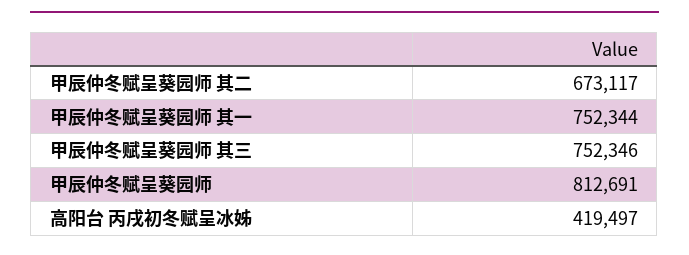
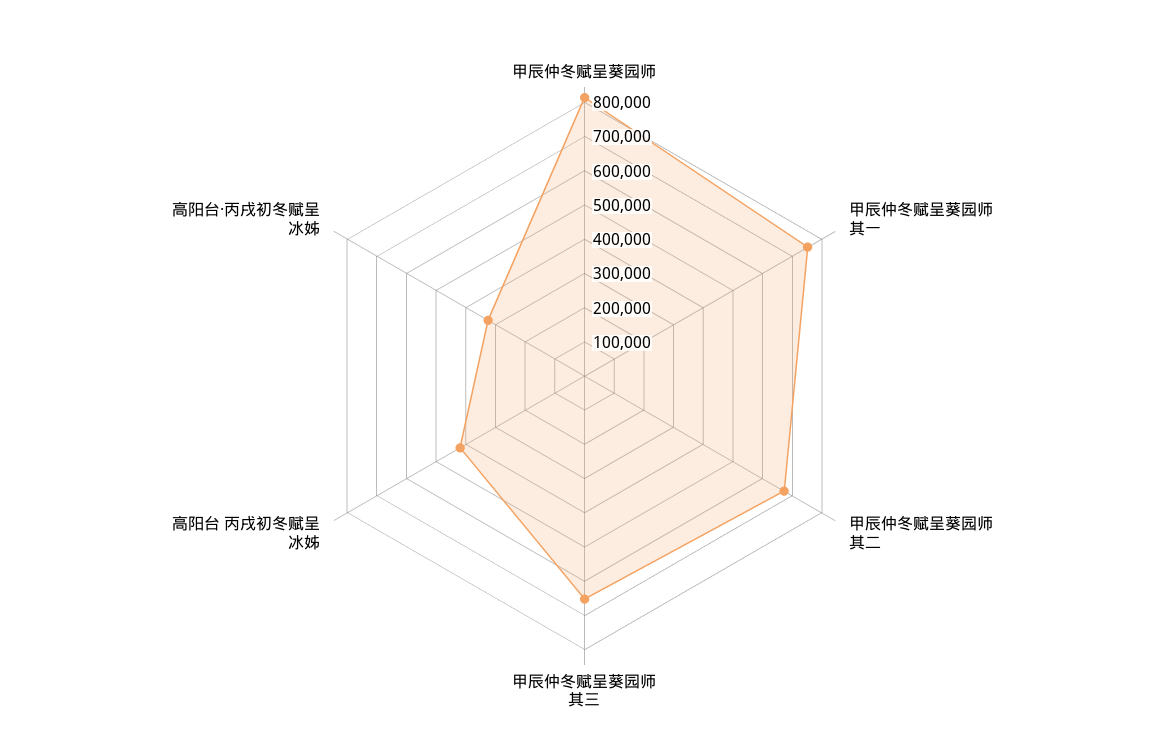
甲辰仲冬赋呈葵园师 其三: 752346 -> 650000
高阳台·丙戌初冬赋呈冰姊: none -> 325000

